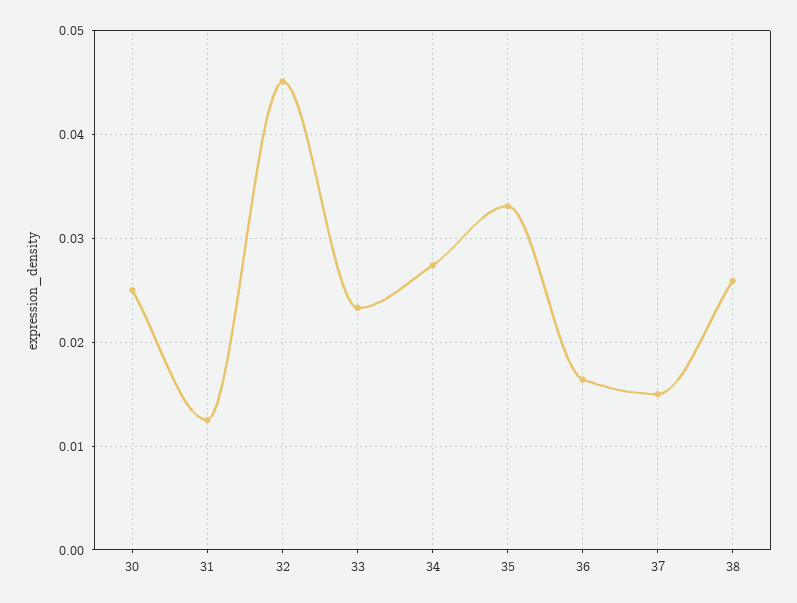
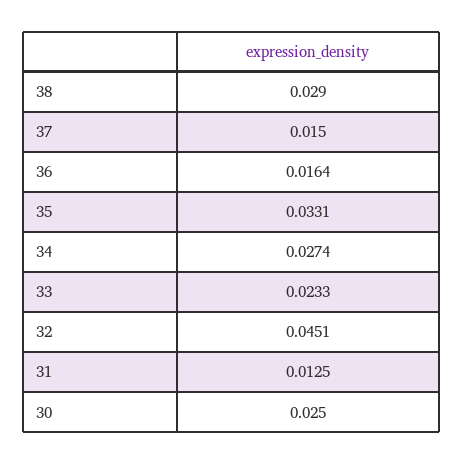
38: 0.026 -> 0.029

